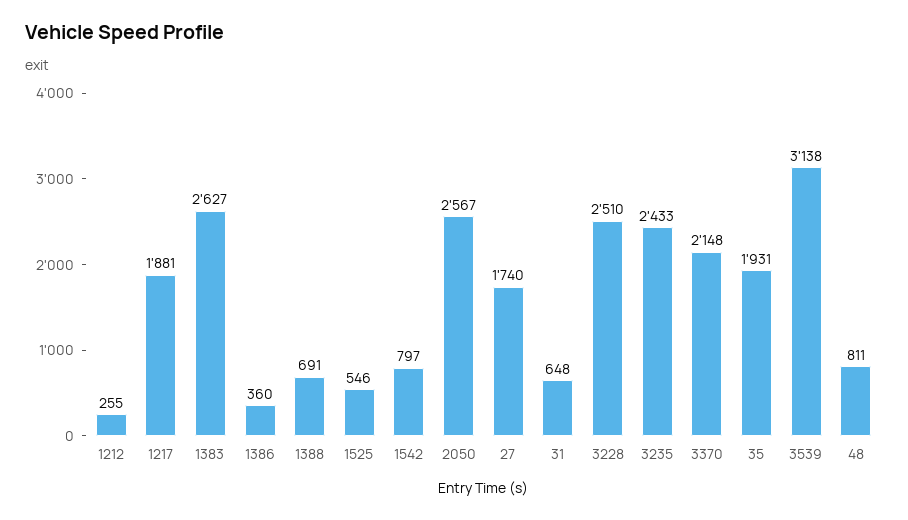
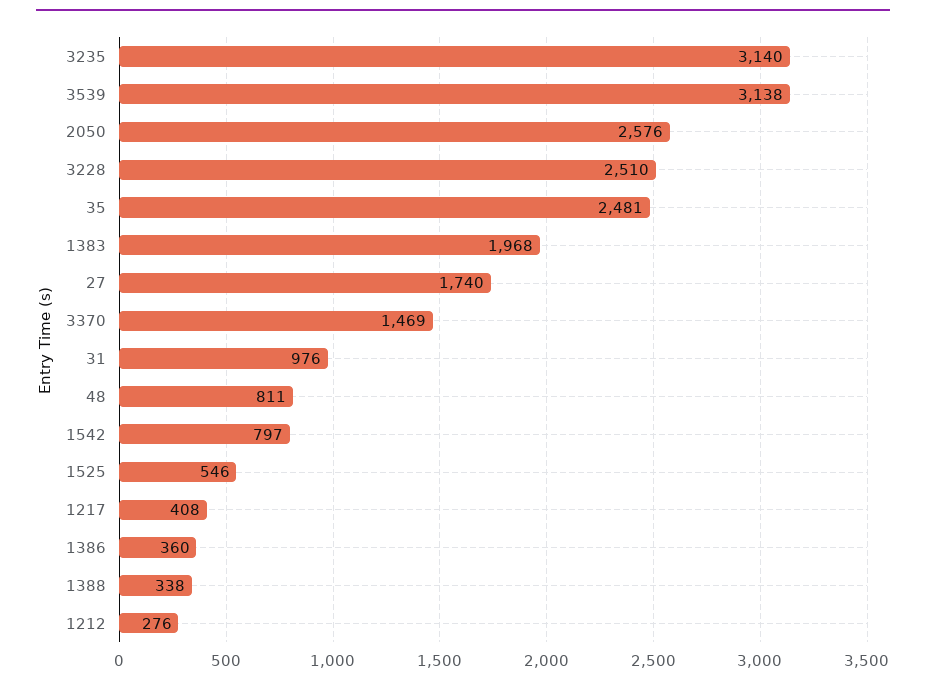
1212: 255 -> 276
1217: 1881 -> 408
1383: 2627 -> 1968
1388: 691 -> 338
2050: 2567 -> 2576
31: 648 -> 976
3235: 2433 -> 3140
3370: 2148 -> 1469
35: 1931 -> 2481

